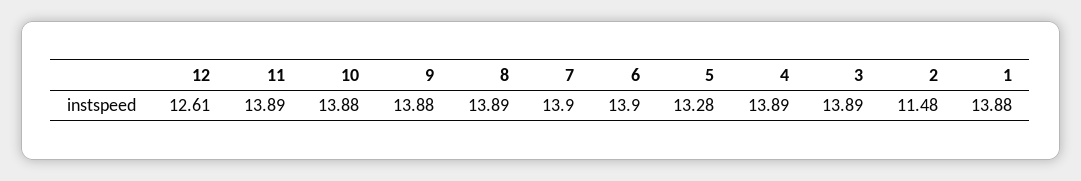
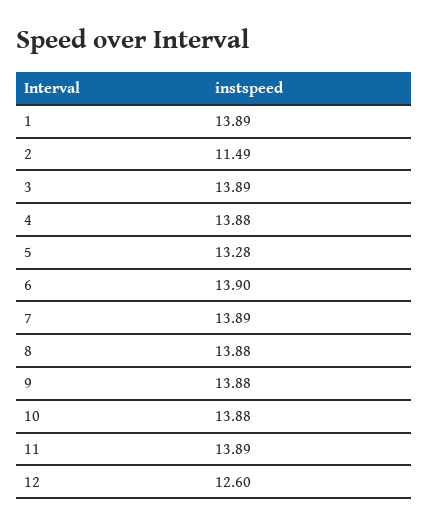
12: 12.61 -> 12.6
8: 13.89 -> 13.88
7: 13.9 -> 13.89
4: 13.89 -> 13.88
2: 11.48 -> 11.49
1: 13.88 -> 13.89

